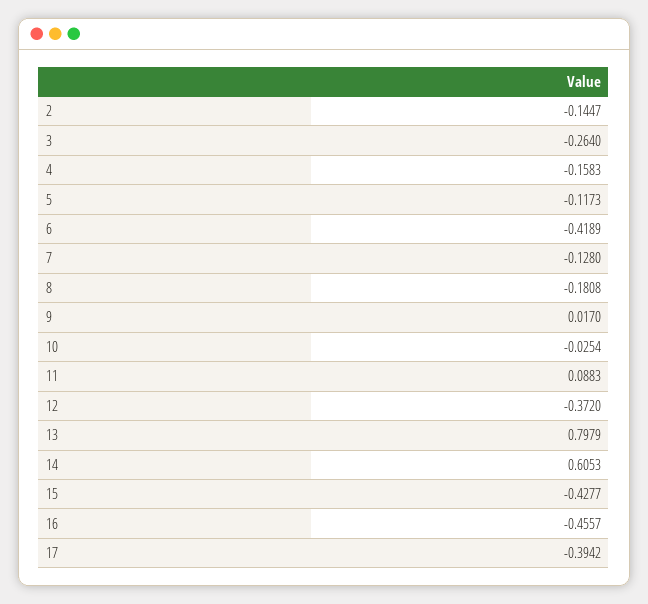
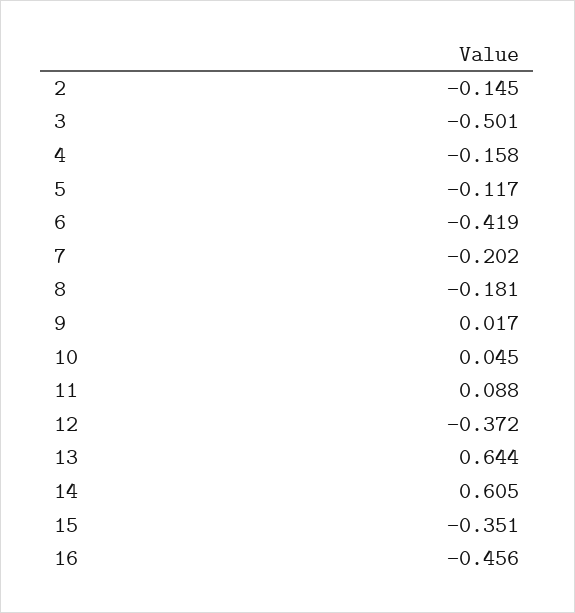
3: -0.264 -> -0.501
7: -0.128 -> -0.202
10: -0.0254 -> 0.045
13: 0.7979 -> 0.644
15: -0.4277 -> -0.351
17: -0.3942 -> none

